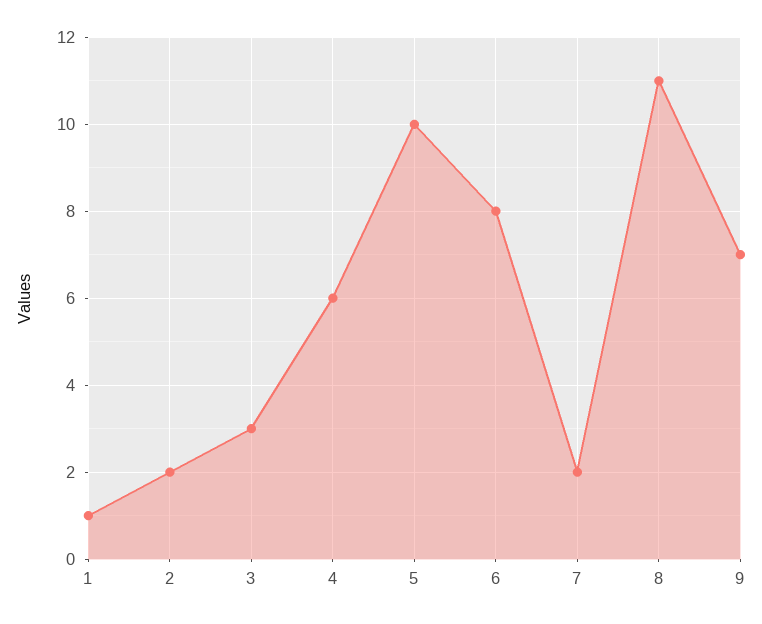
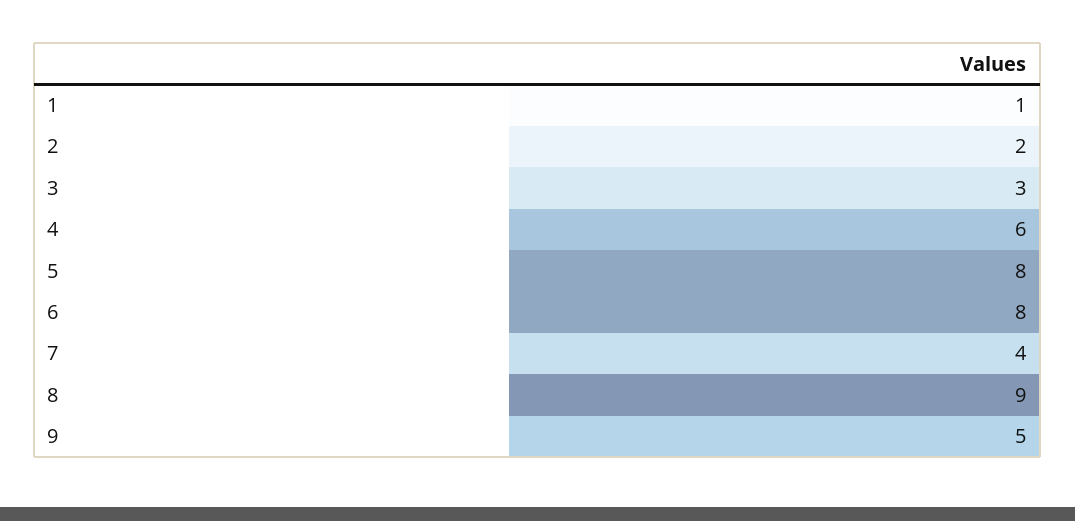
5: 10 -> 8
7: 2 -> 4
8: 11 -> 9
9: 7 -> 5

